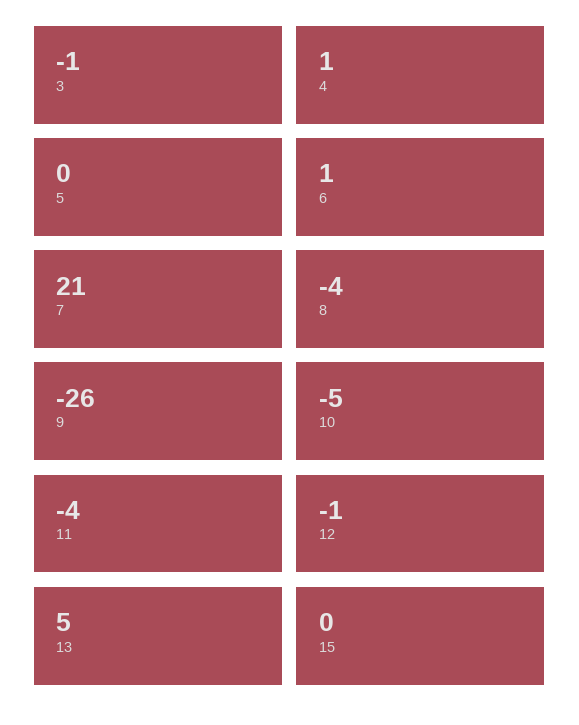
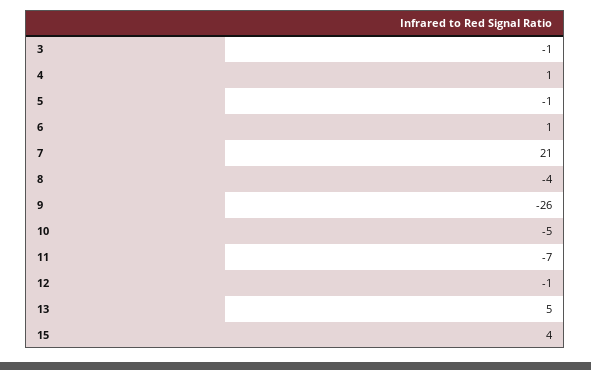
5: 0 -> -1
11: -4 -> -7
15: 0 -> 4

